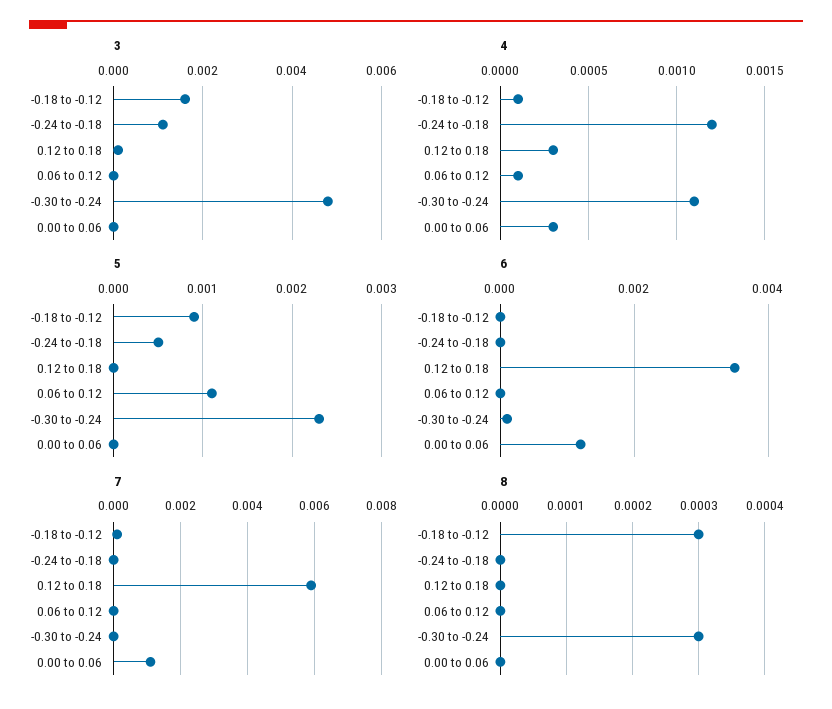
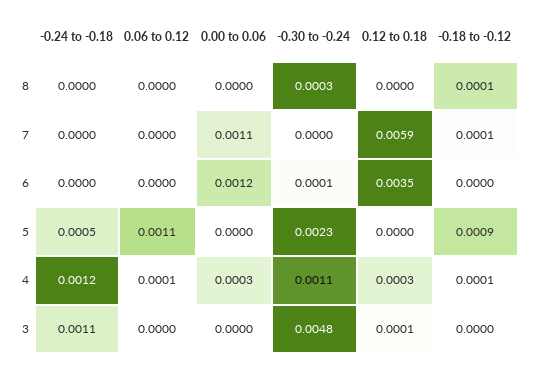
3, -0.18 to -0.12: 0.0015 -> 0
8, -0.18 to -0.12: 0.0003 -> 0.0001

